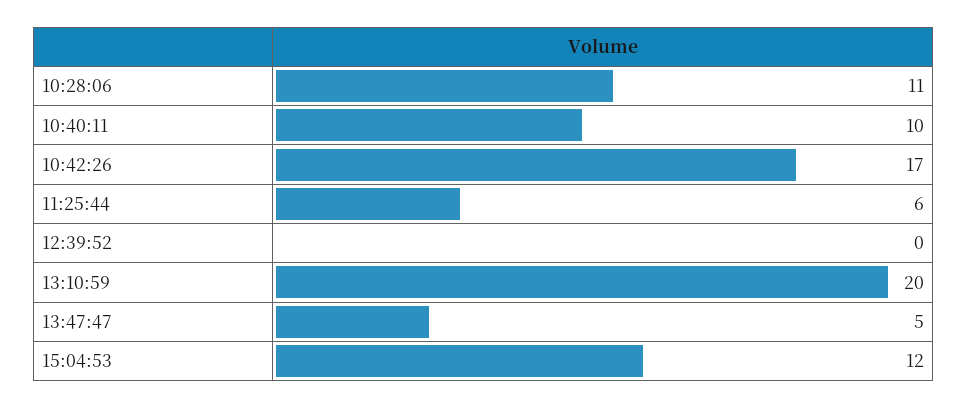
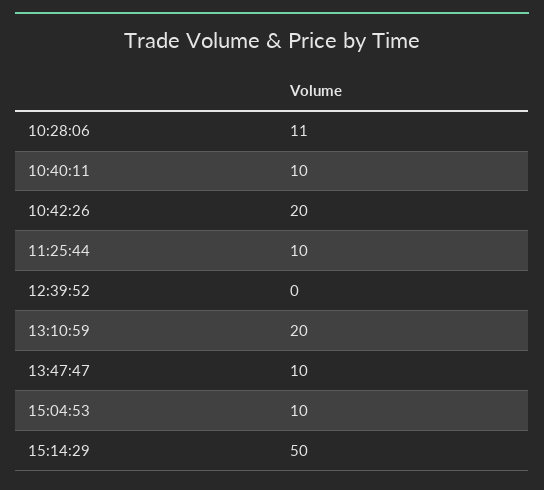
10:42:26: 17 -> 20
11:25:44: 6 -> 10
13:47:47: 5 -> 10
15:04:53: 12 -> 10
15:14:29: none -> 50

